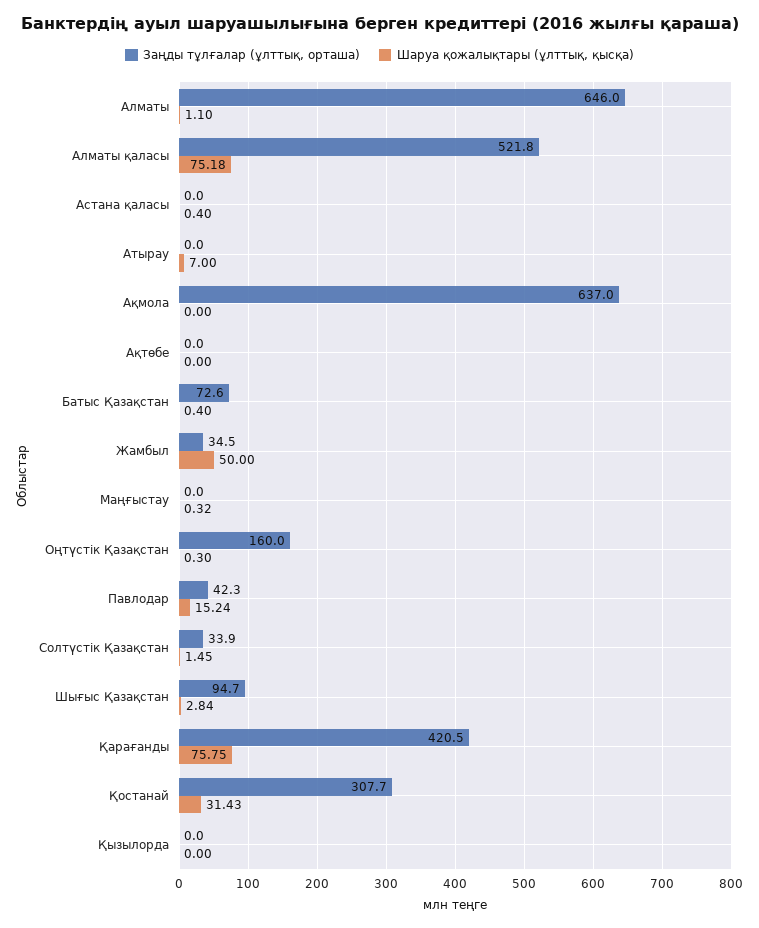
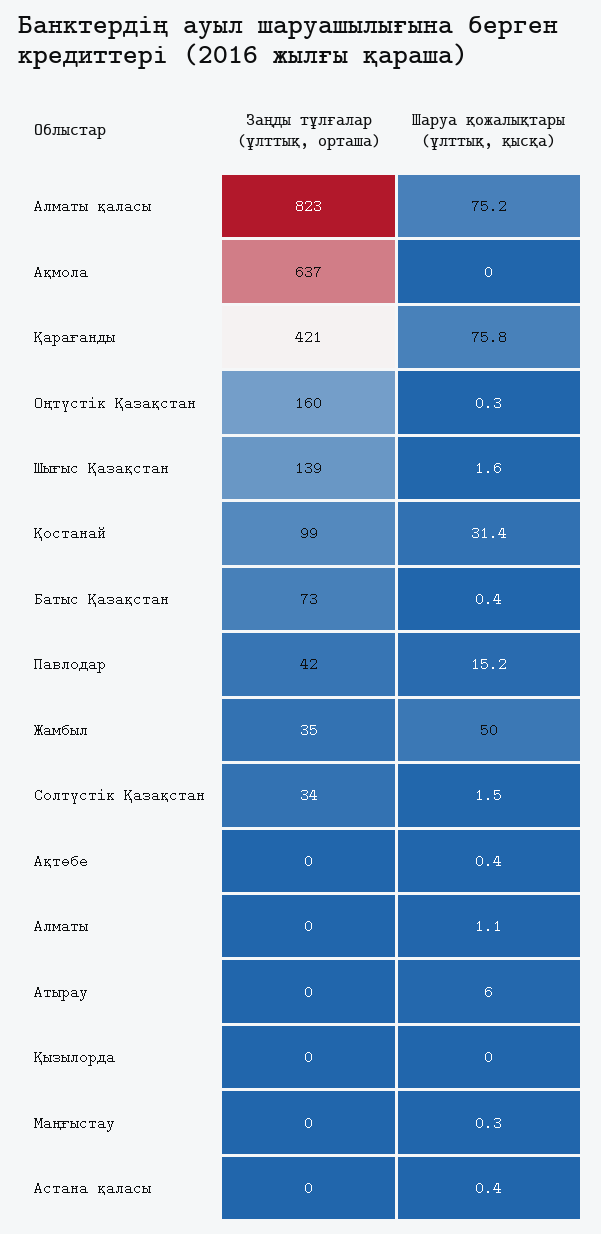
Заңды тұлғалар (ұлттық, орташа), Алматы: 646 -> 0
Заңды тұлғалар (ұлттық, орташа), Алматы қаласы: 521.8 -> 823
Шаруа қожалықтары (ұлттық, қысқа), Атырау: 7 -> 6
Шаруа қожалықтары (ұлттық, қысқа), Ақтөбе: 0 -> 0.4
Заңды тұлғалар (ұлттық, орташа), Шығыс Қазақстан: 94.7 -> 139
Шаруа қожалықтары (ұлттық, қысқа), Шығыс Қазақстан: 2.84 -> 1.6
Заңды тұлғалар (ұлттық, орташа), Қостанай: 307.7 -> 99

